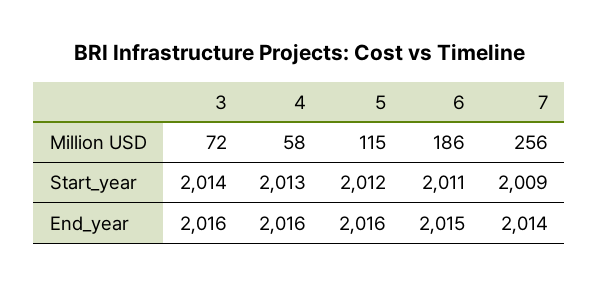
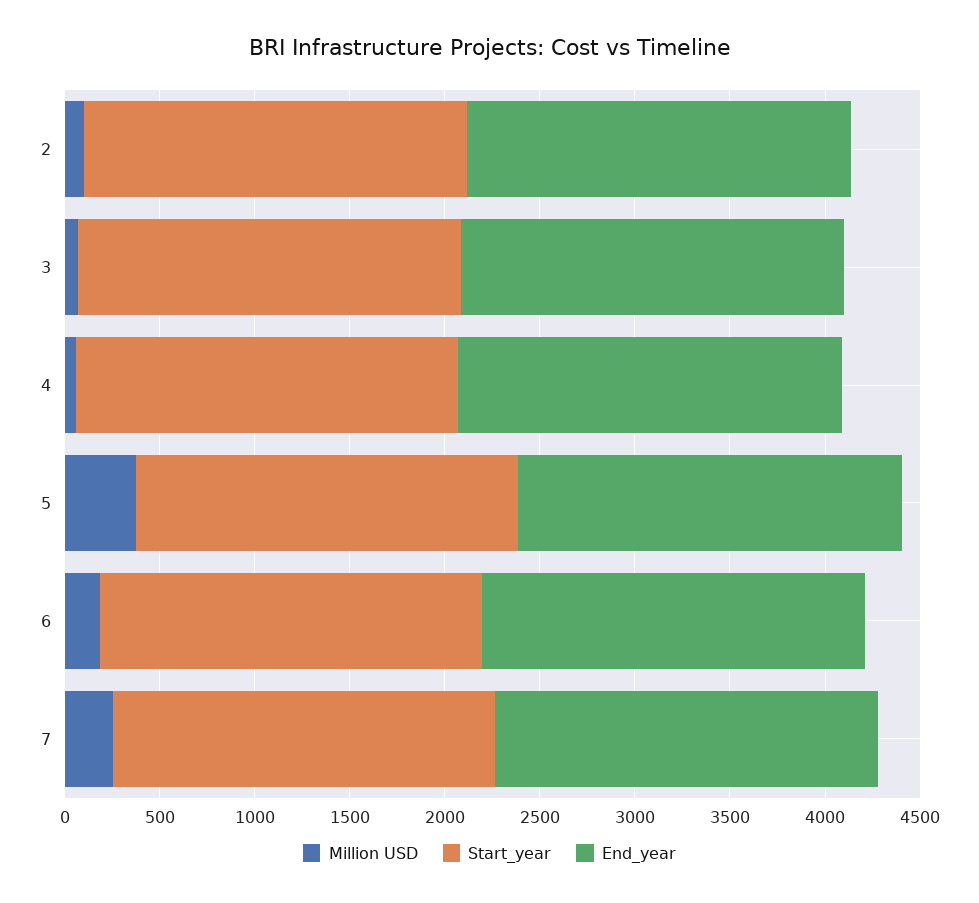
Million USD, 5: 115 -> 400
Million USD, 2: none -> 100
Start_year, 2: none -> 2000
End_year, 2: none -> 2000

